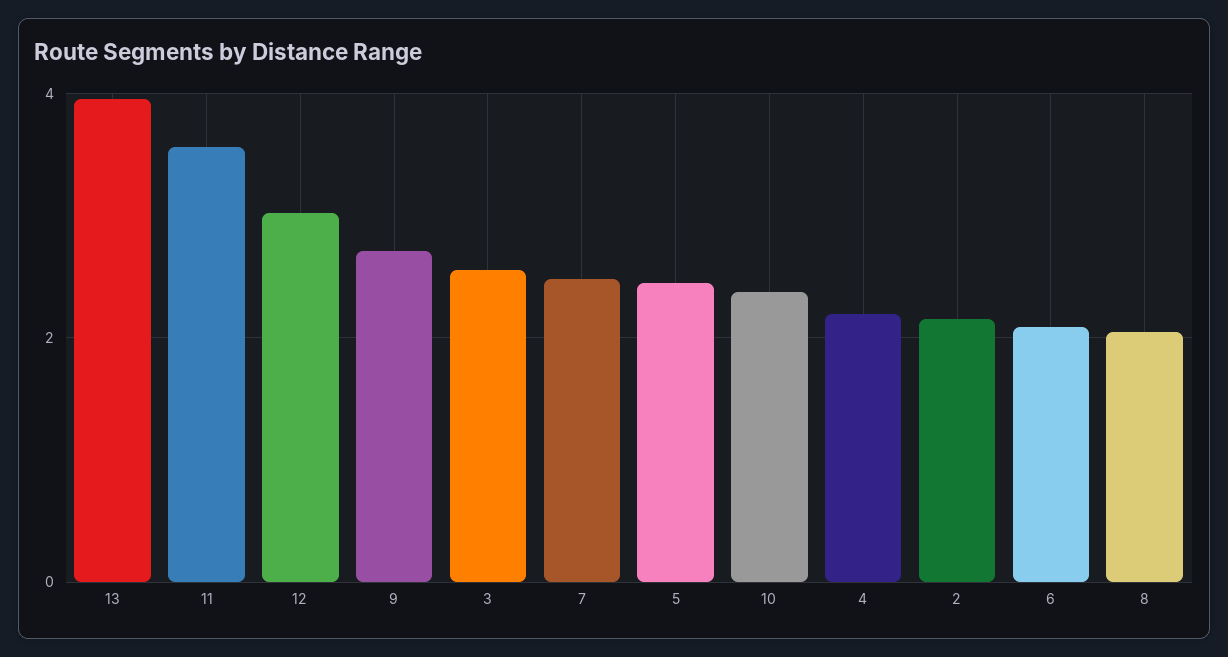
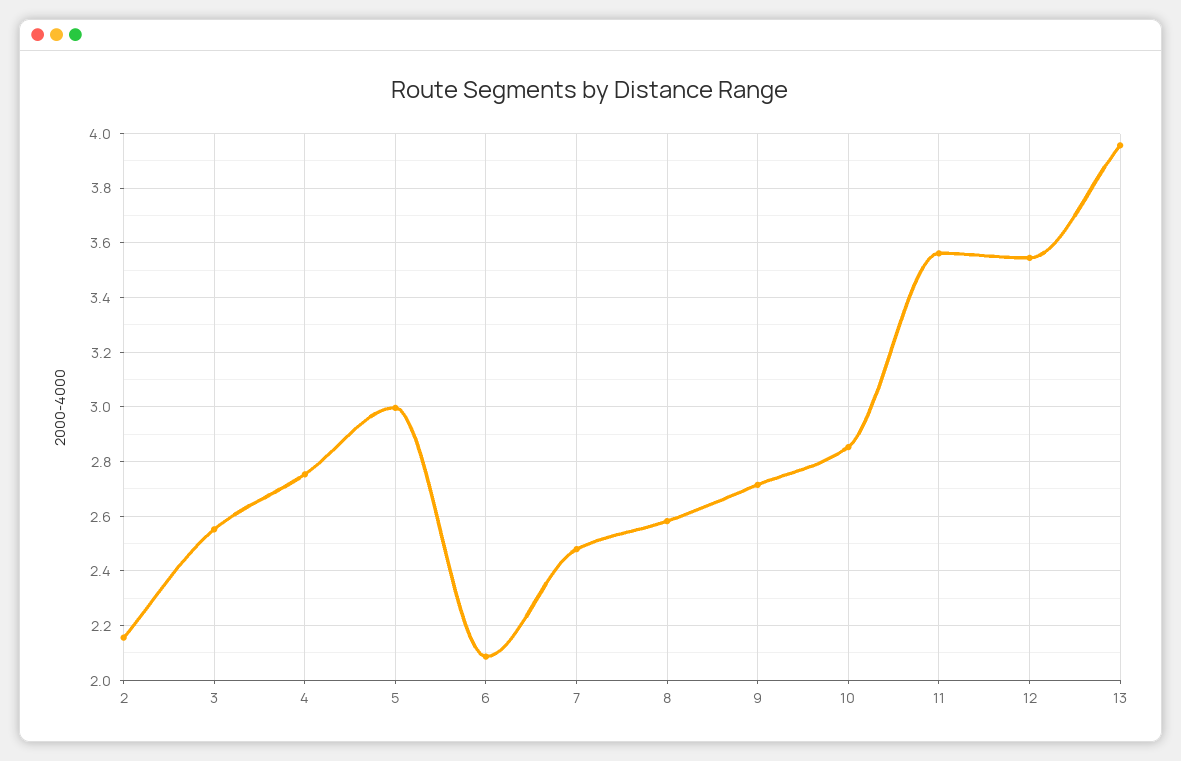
12: 3 -> 3.55
5: 2.4 -> 3
10: 2.4 -> 2.85
4: 2.2 -> 2.75
8: 2 -> 2.575

